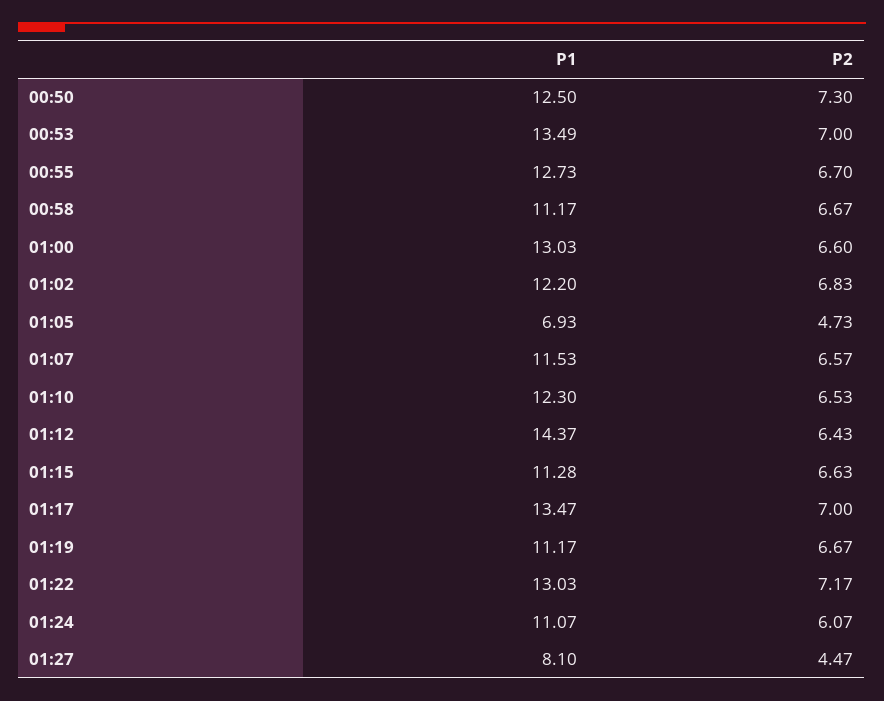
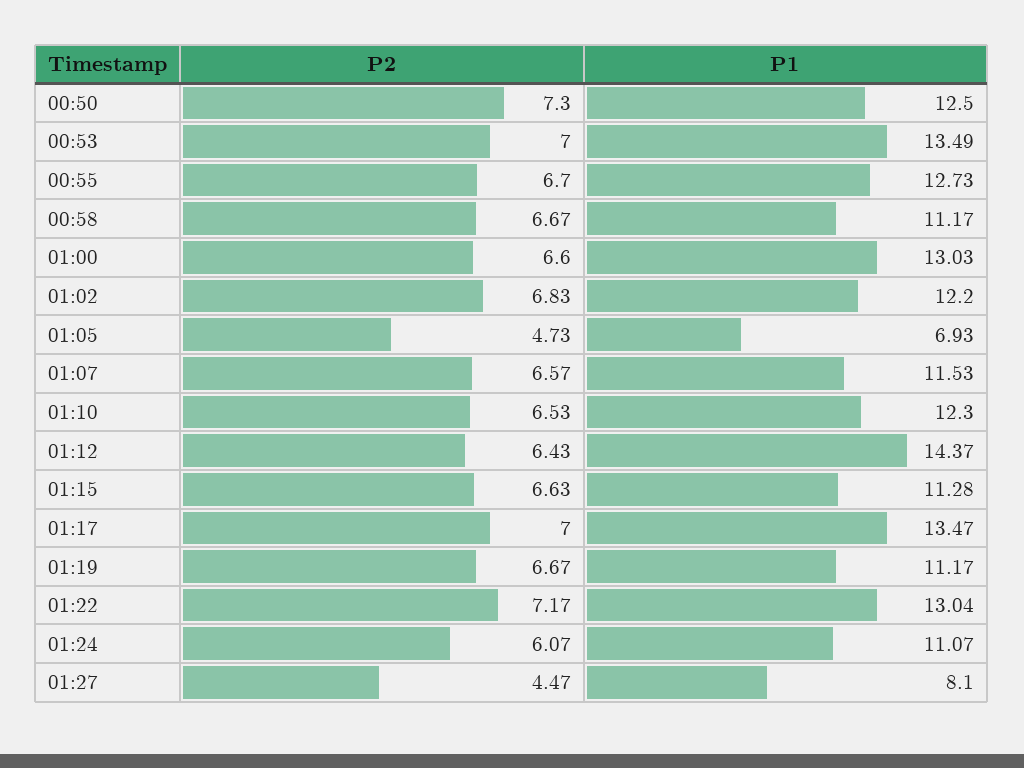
P1, 01:22: 13.03 -> 13.04

